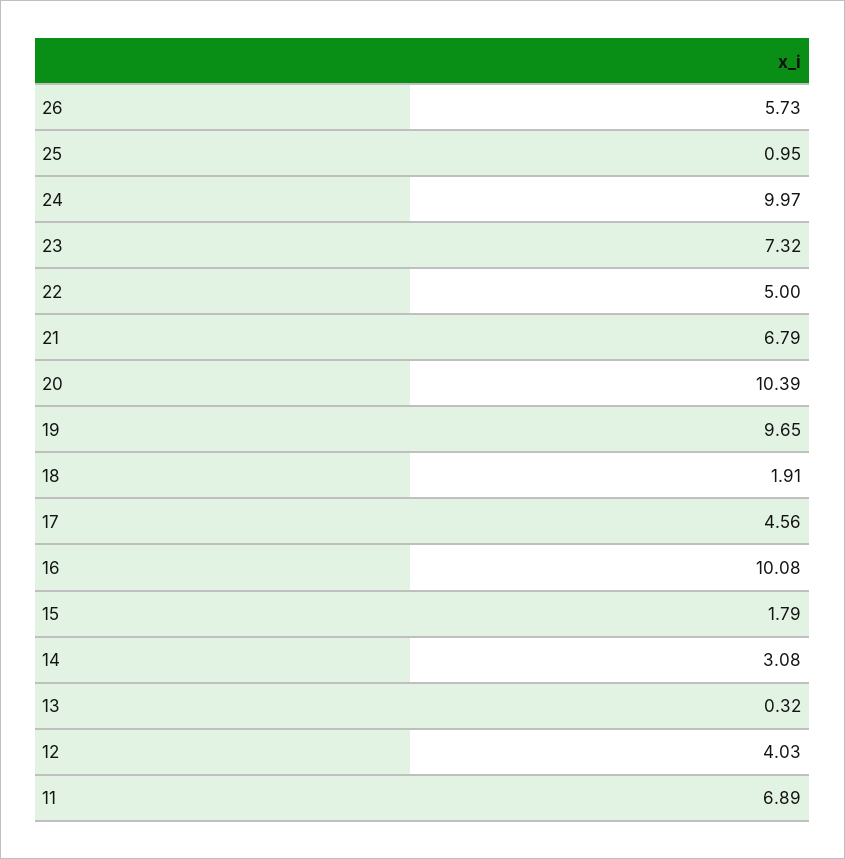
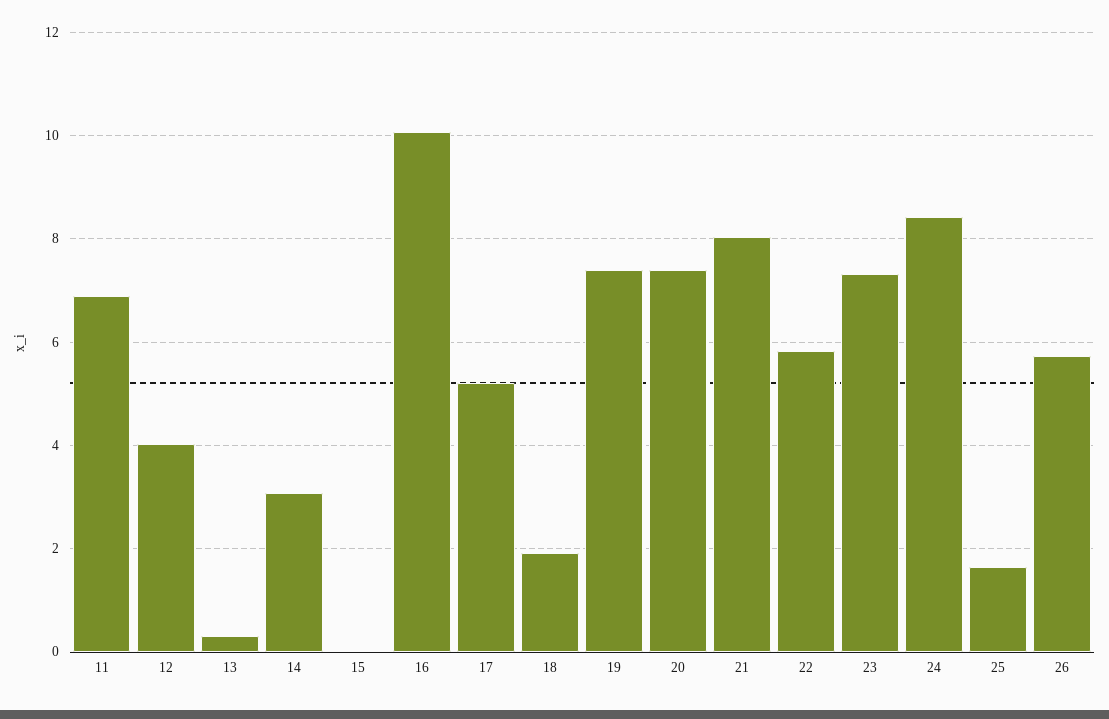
25: 0.95 -> 1.6
24: 9.97 -> 8.4
22: 5 -> 5.8
21: 6.79 -> 8
20: 10.39 -> 7.4
19: 9.65 -> 7.4
17: 4.56 -> 5.2
15: 1.79 -> 0

